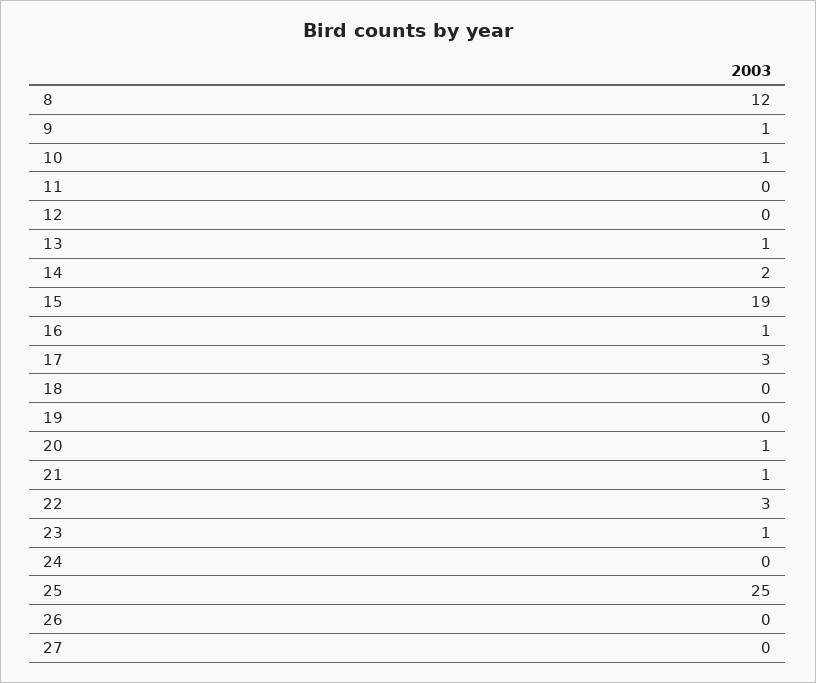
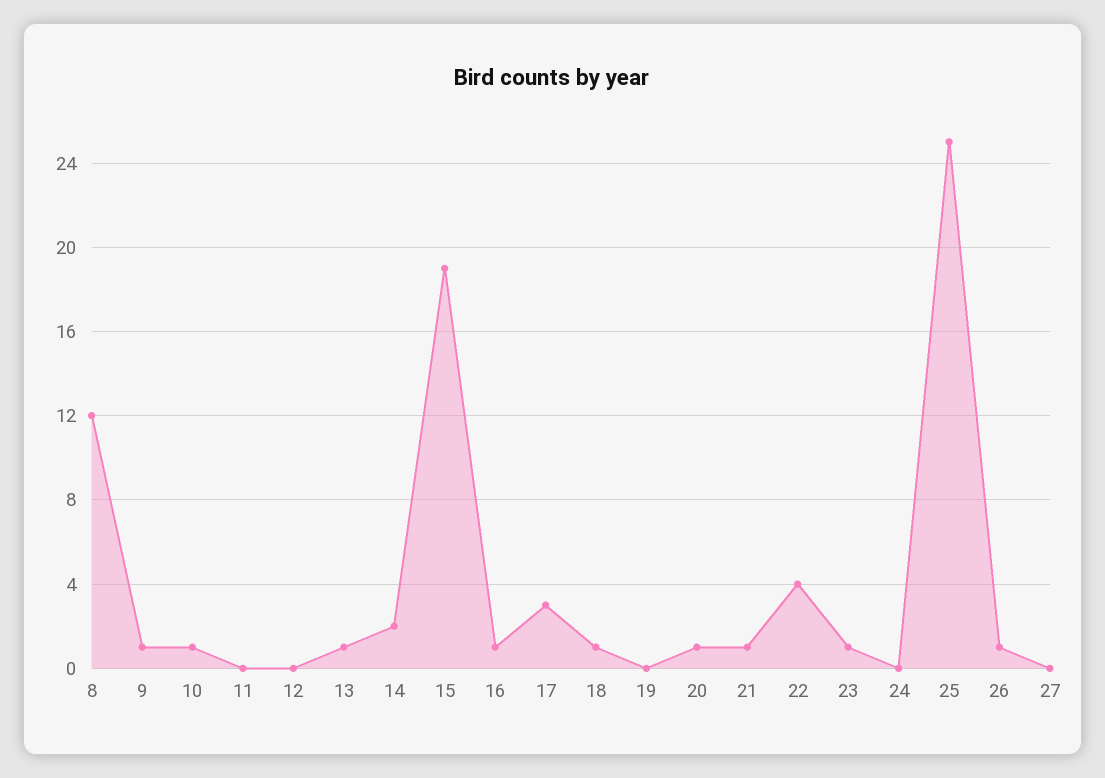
18: 0 -> 1
22: 3 -> 4
26: 0 -> 1

